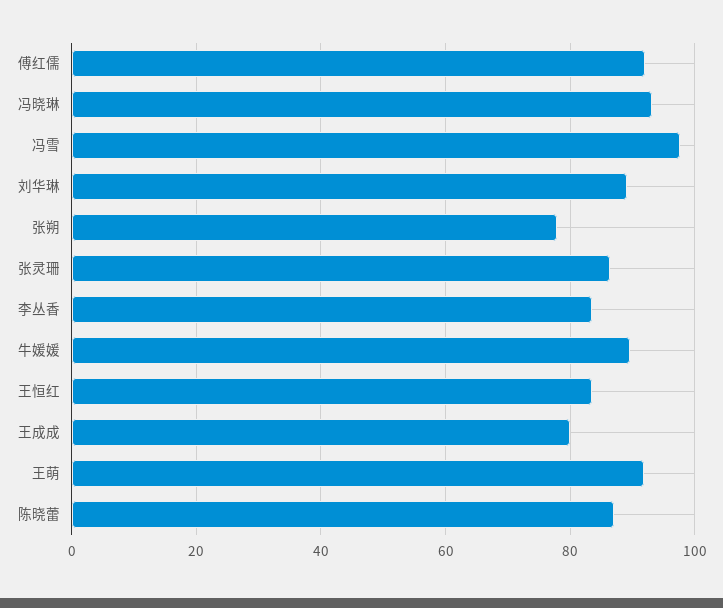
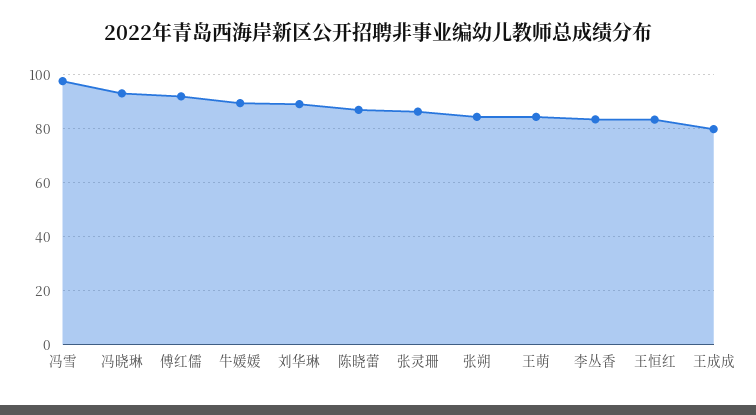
张朔: 78 -> 85
王萌: 92 -> 85

